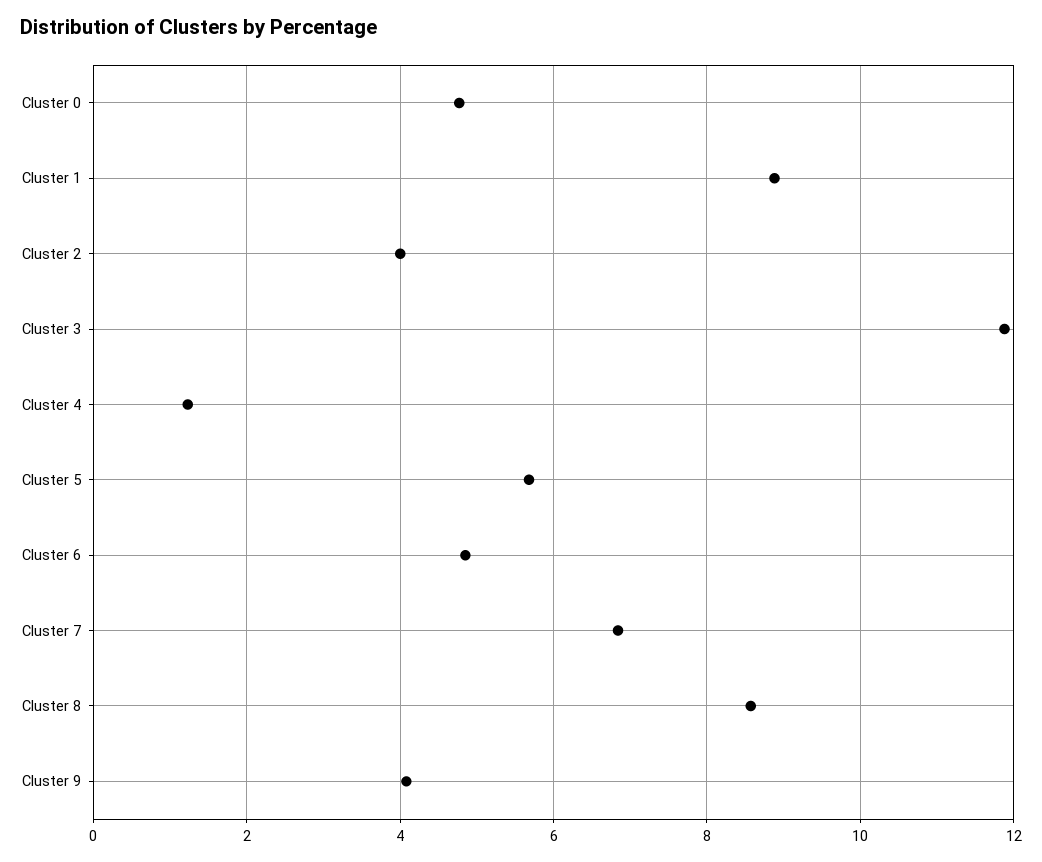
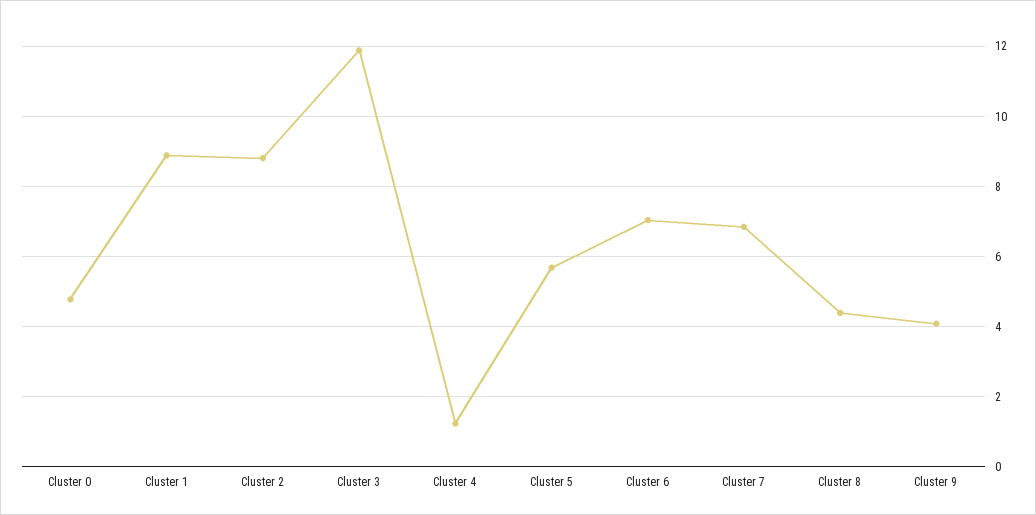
Cluster 2: 4 -> 8.8
Cluster 6: 4.8 -> 7
Cluster 8: 8.6 -> 4.4

